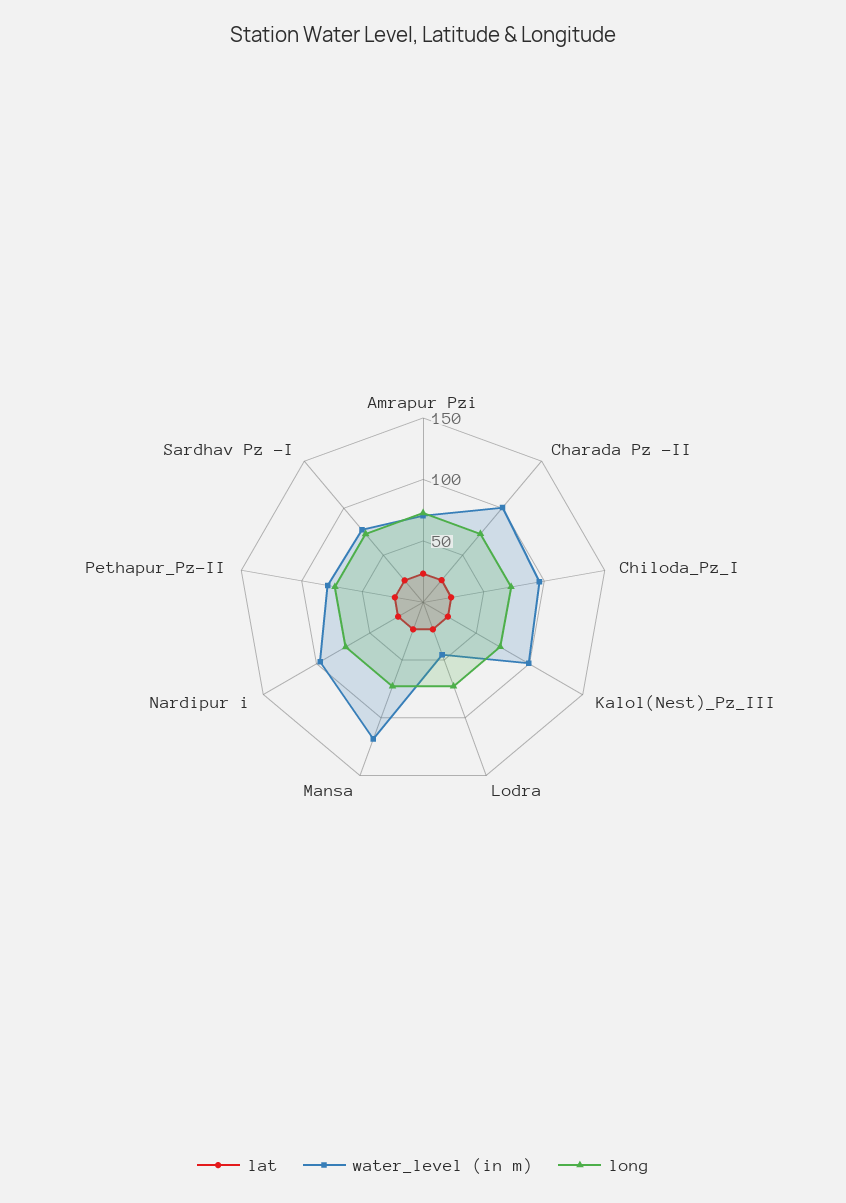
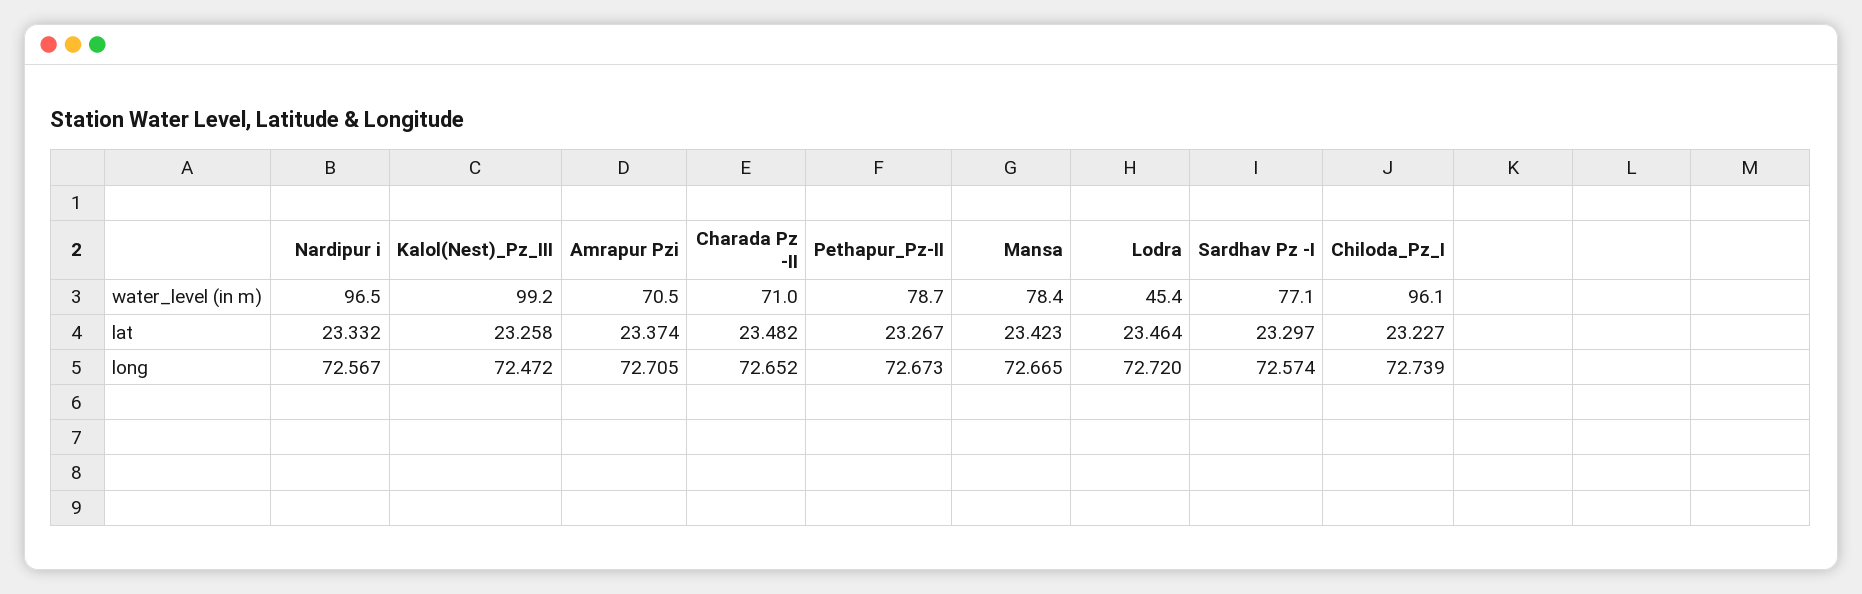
water_level (in m), Charada Pz -II: 100 -> 71
water_level (in m), Mansa: 120 -> 78.4

